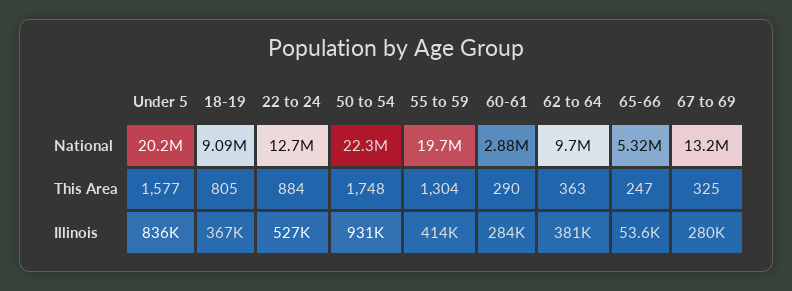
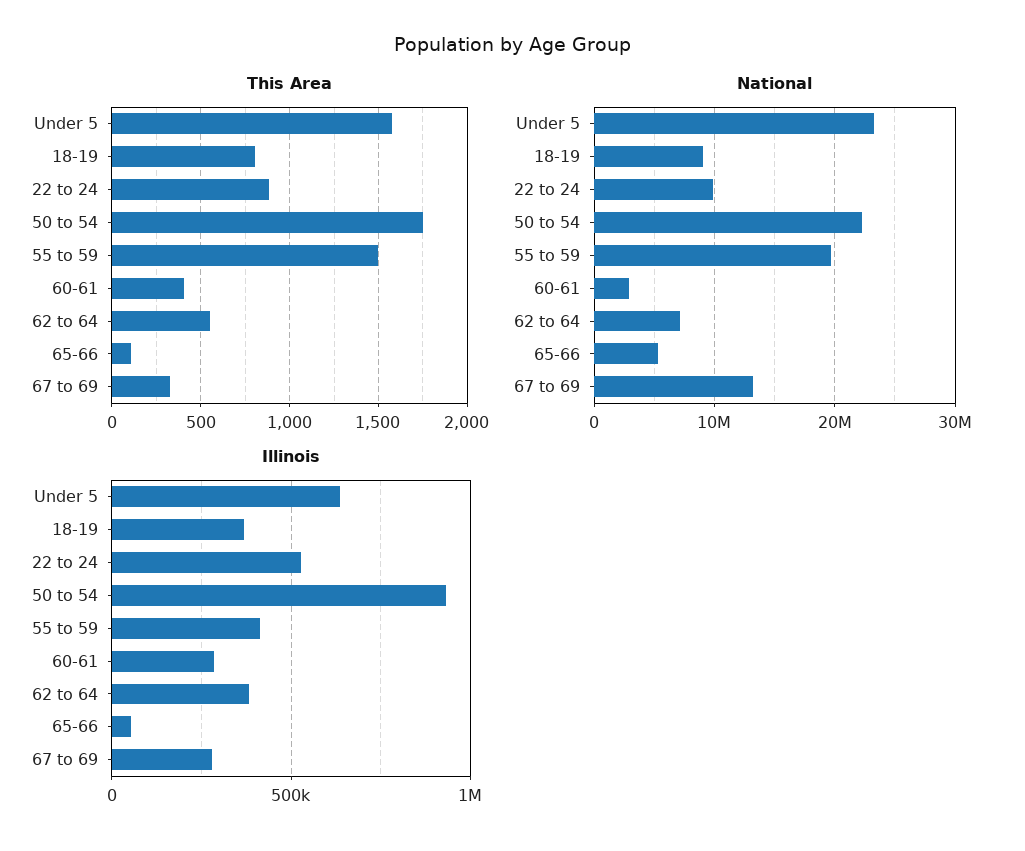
National, Under 5: 20200000 -> 23000000
National, 22 to 24: 12700000 -> 10000000
National, 62 to 64: 9700000 -> 7000000
This Area, 55 to 59: 1304 -> 1500
This Area, 60-61: 290 -> 400
This Area, 62 to 64: 363 -> 550
This Area, 65-66: 247 -> 100
Illinois, Under 5: 836000 -> 650000

